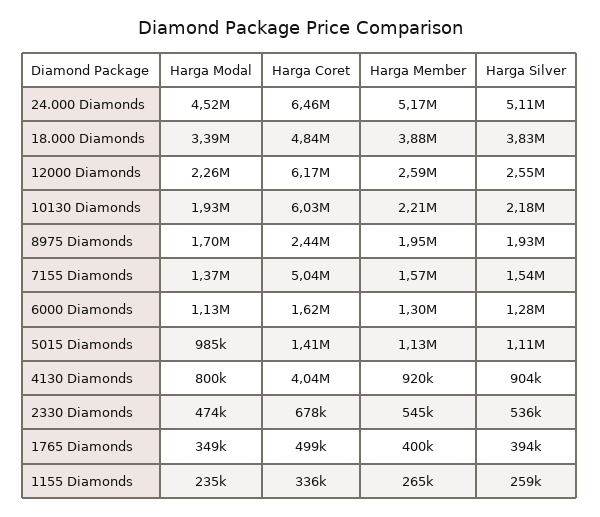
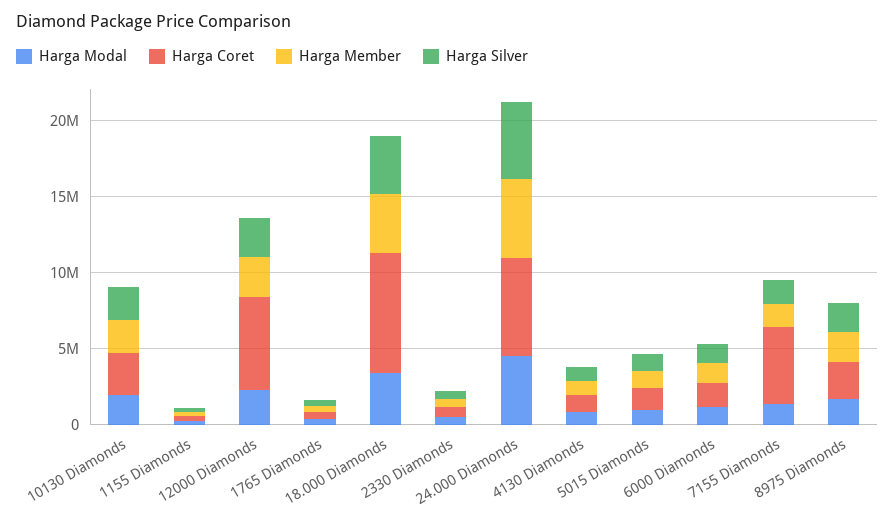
Harga Coret, 18.000 Diamonds: 4840000 -> 8000000
Harga Coret, 10130 Diamonds: 6030000 -> 3000000
Harga Coret, 4130 Diamonds: 4040000 -> 1000000

